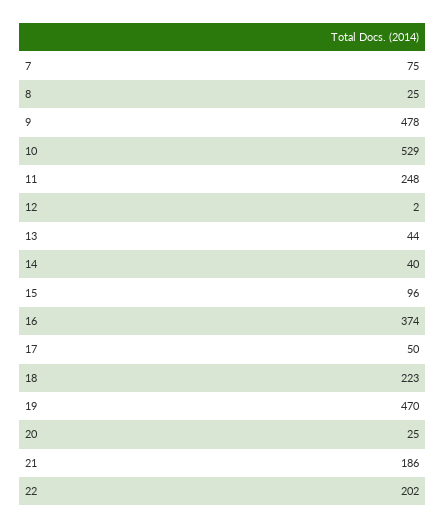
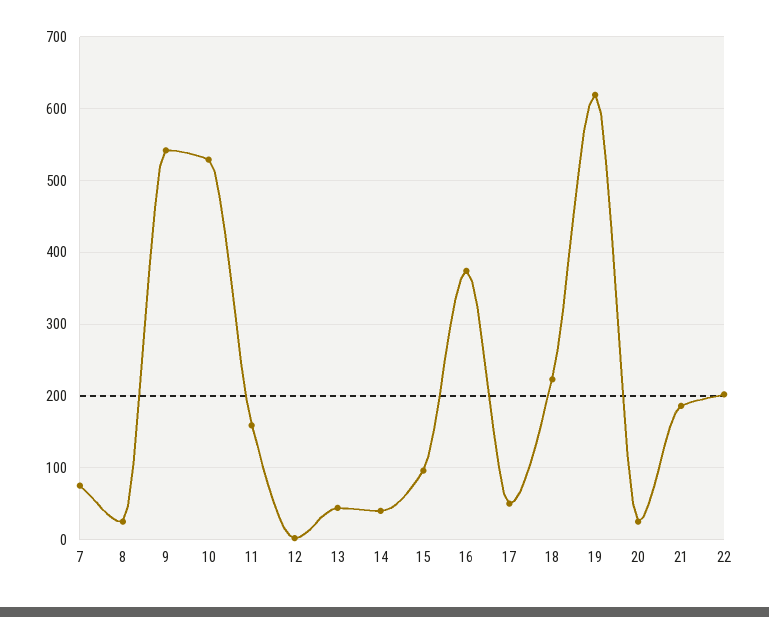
9: 478 -> 540
11: 248 -> 160
19: 470 -> 620

